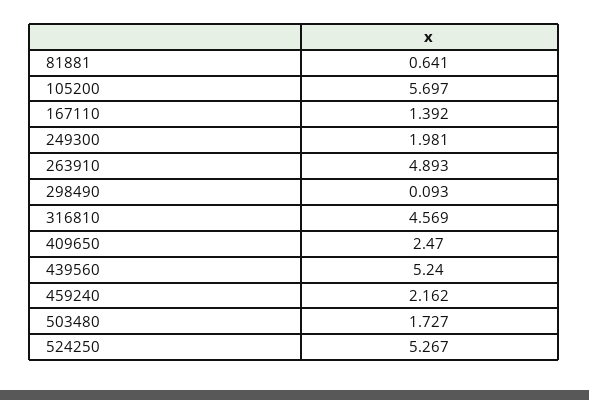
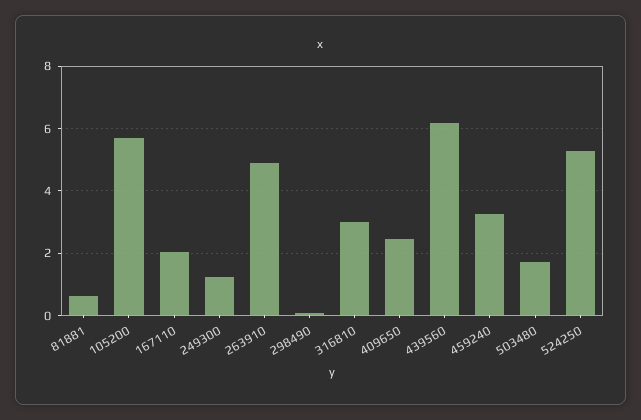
167110: 1.392 -> 2
249300: 1.981 -> 1.2
316810: 4.569 -> 3
439560: 5.24 -> 6.2
459240: 2.162 -> 3.2

